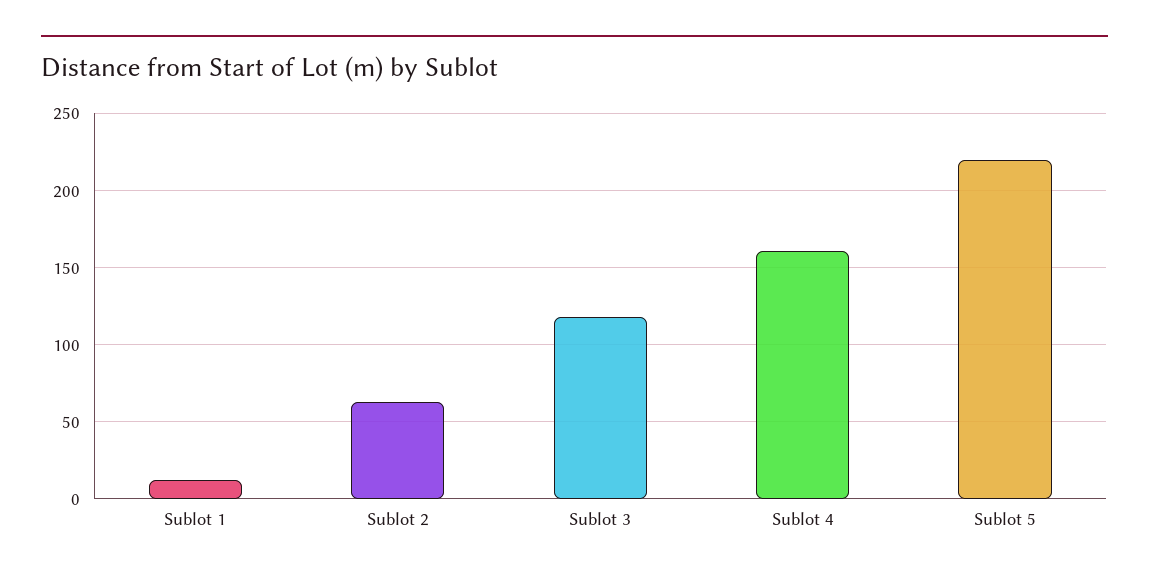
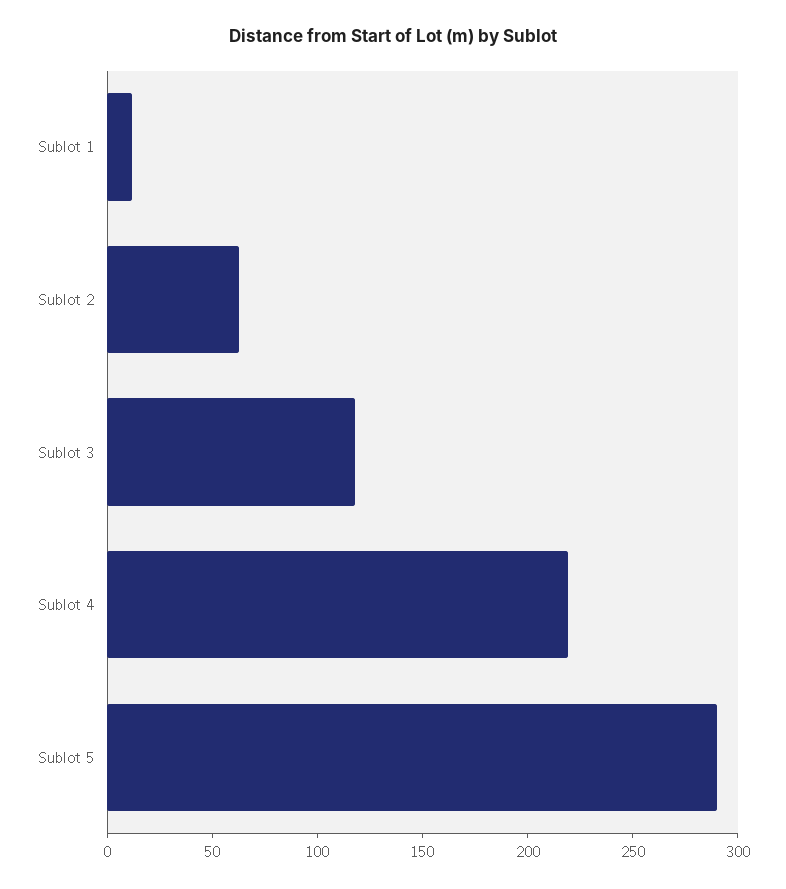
Sublot 4: 160 -> 220
Sublot 5: 220 -> 290

